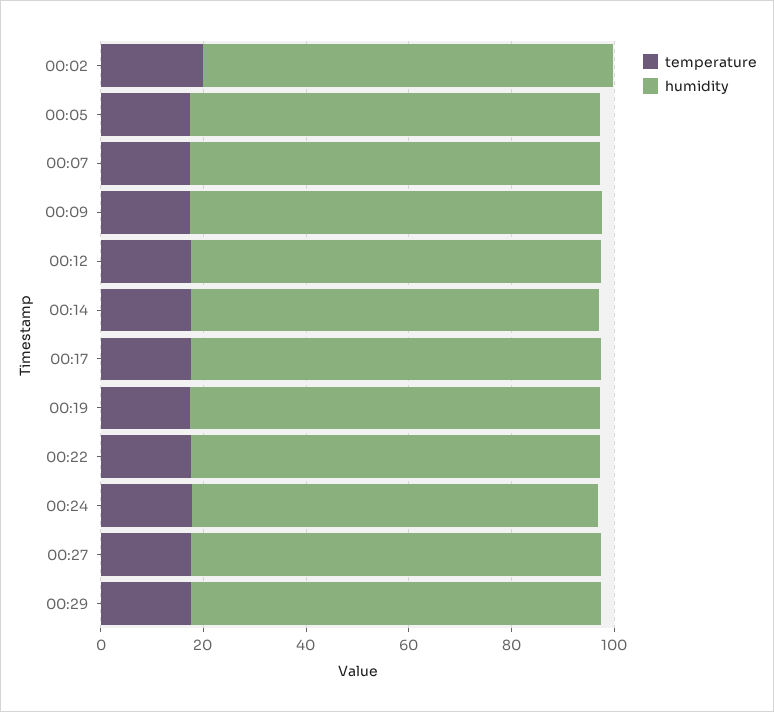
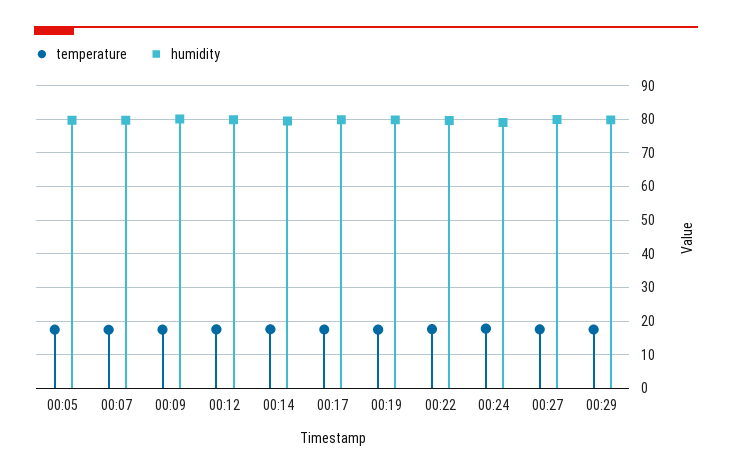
temperature, 00:02: 20 -> none
humidity, 00:02: 80 -> none

